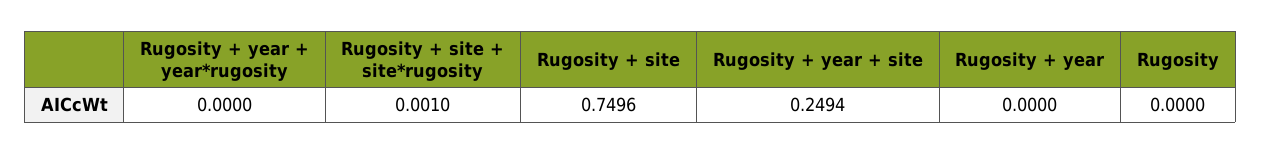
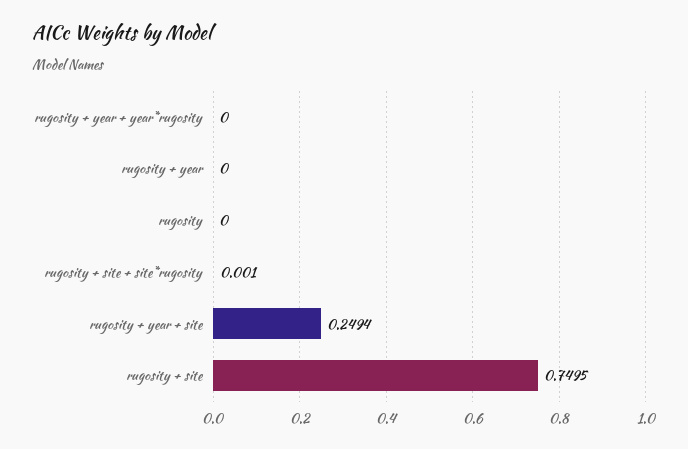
Rugosity + site: 0.7496 -> 0.7495

